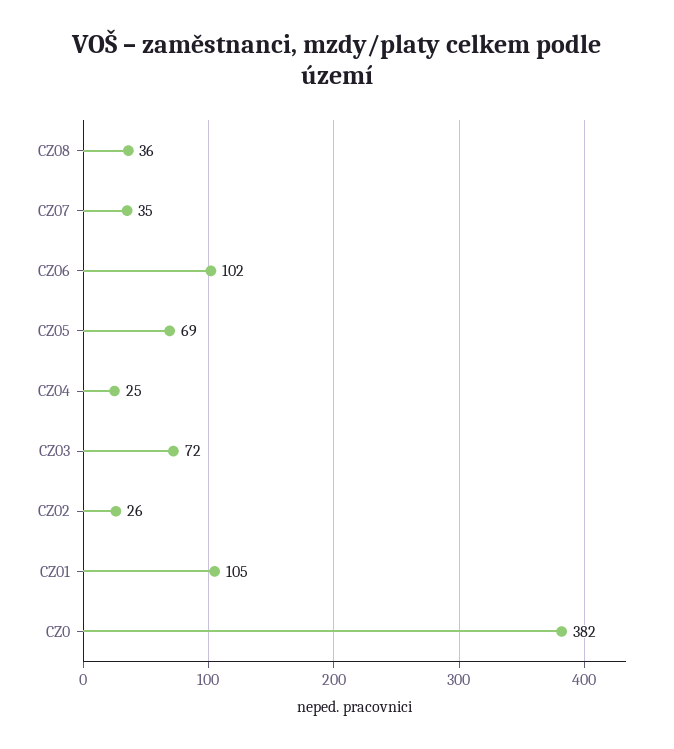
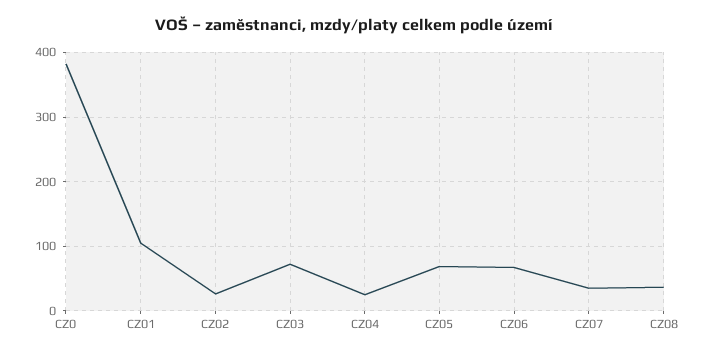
CZ06: 102 -> 70

